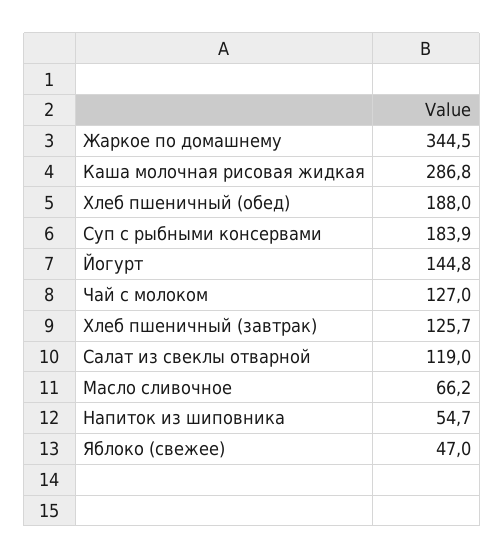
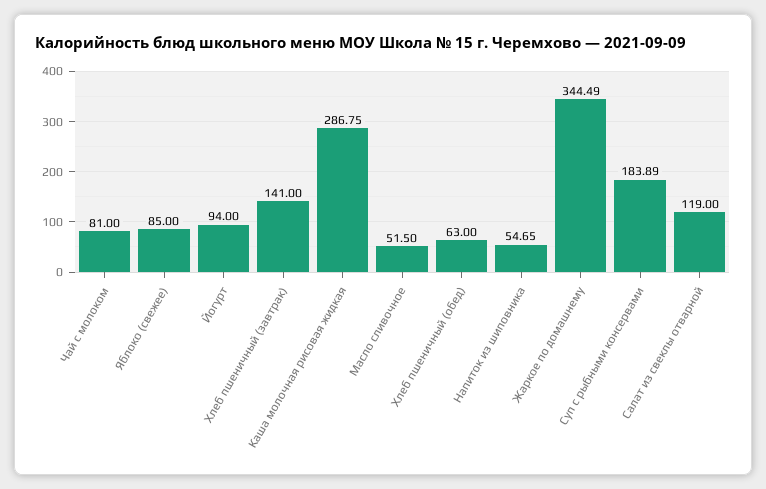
Хлеб пшеничный (обед): 188 -> 63
Йогурт: 144.8 -> 94
Чай с молоком: 127 -> 81
Хлеб пшеничный (завтрак): 125.7 -> 141
Масло сливочное: 66.2 -> 51.5
Яблоко (свежее): 47 -> 85

